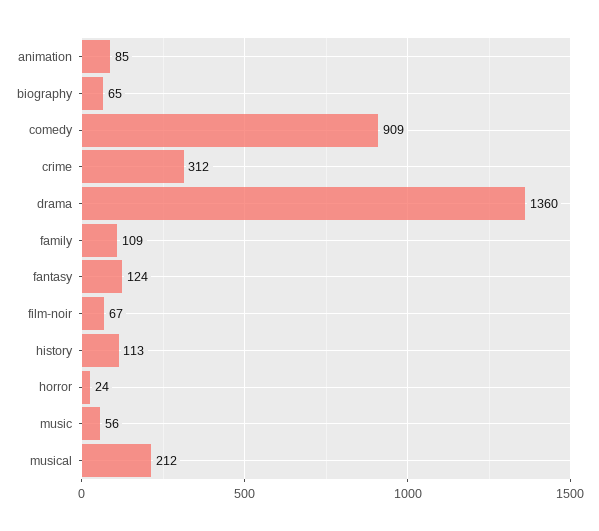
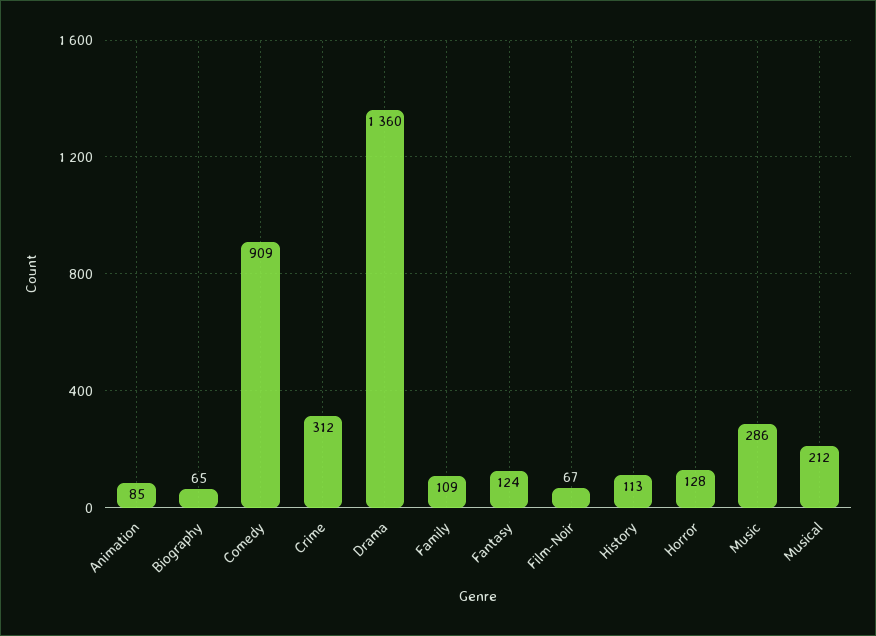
horror: 24 -> 128
music: 56 -> 286

